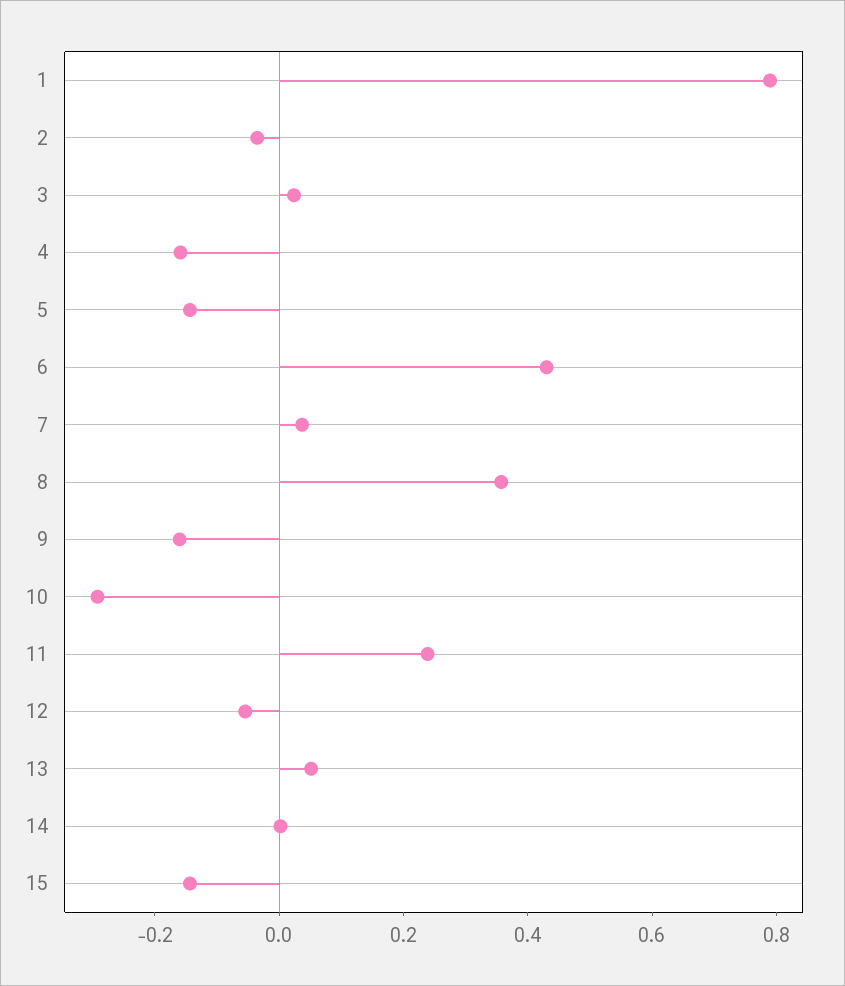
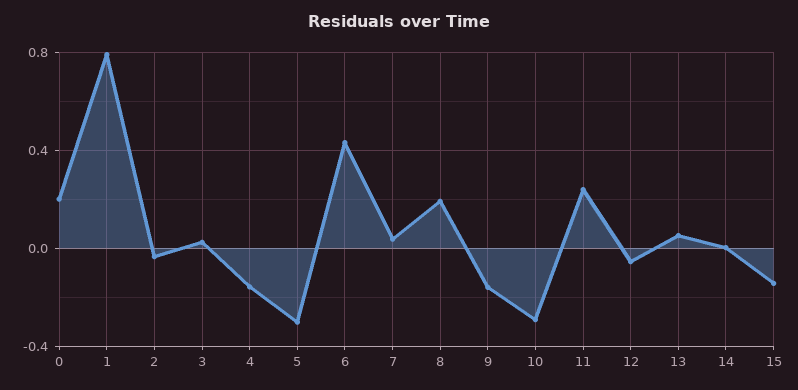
5: -0.15 -> -0.3
8: 0.35 -> 0.2
0: none -> 0.2

